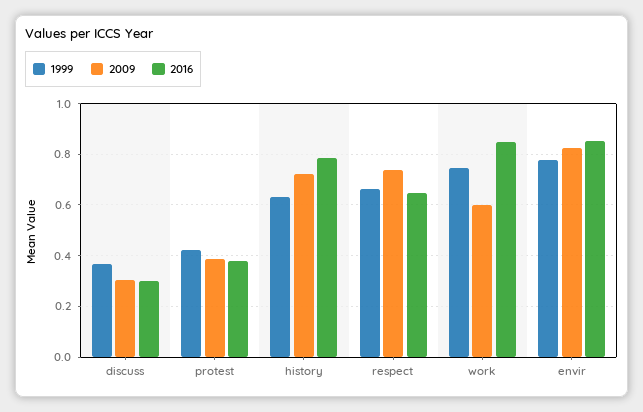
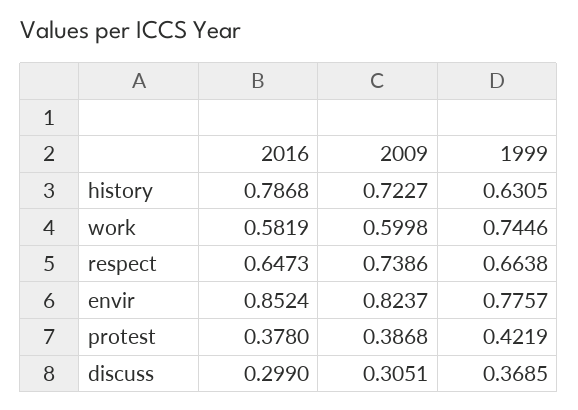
2016, work: 0.85 -> 0.5819

